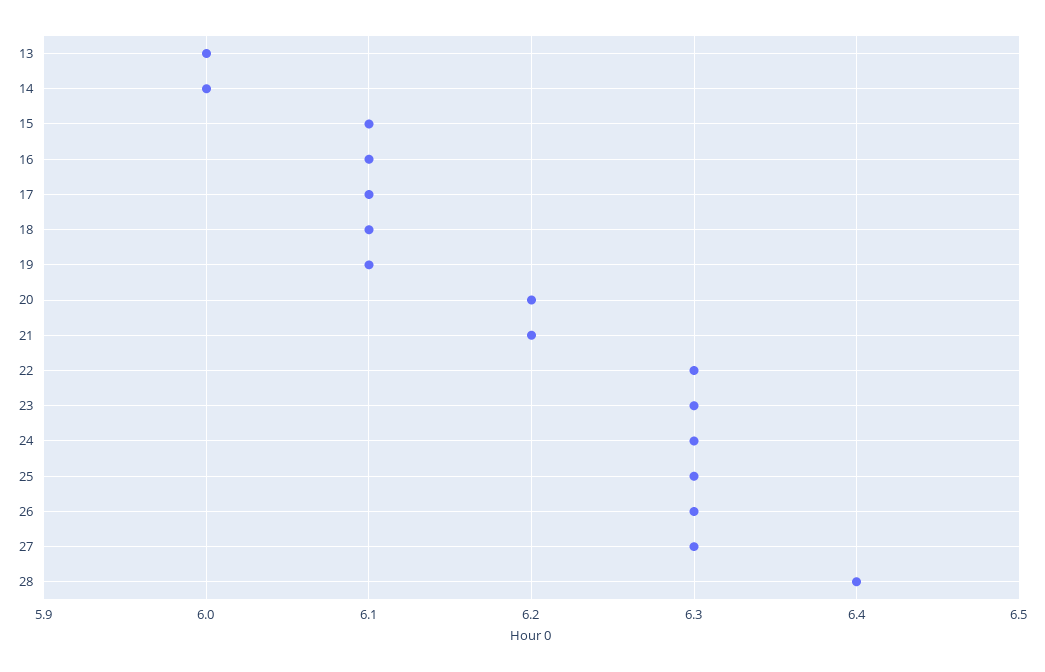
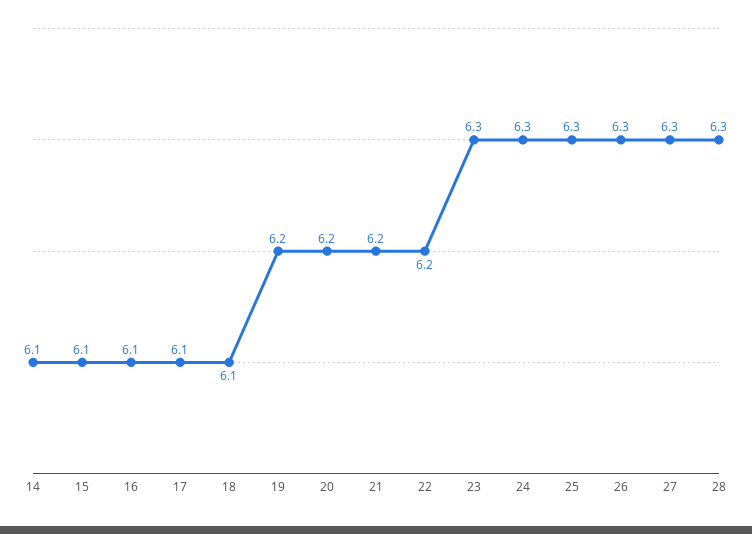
13: 6 -> none
14: 6 -> 6.1
19: 6.1 -> 6.2
22: 6.3 -> 6.2
28: 6.4 -> 6.3

